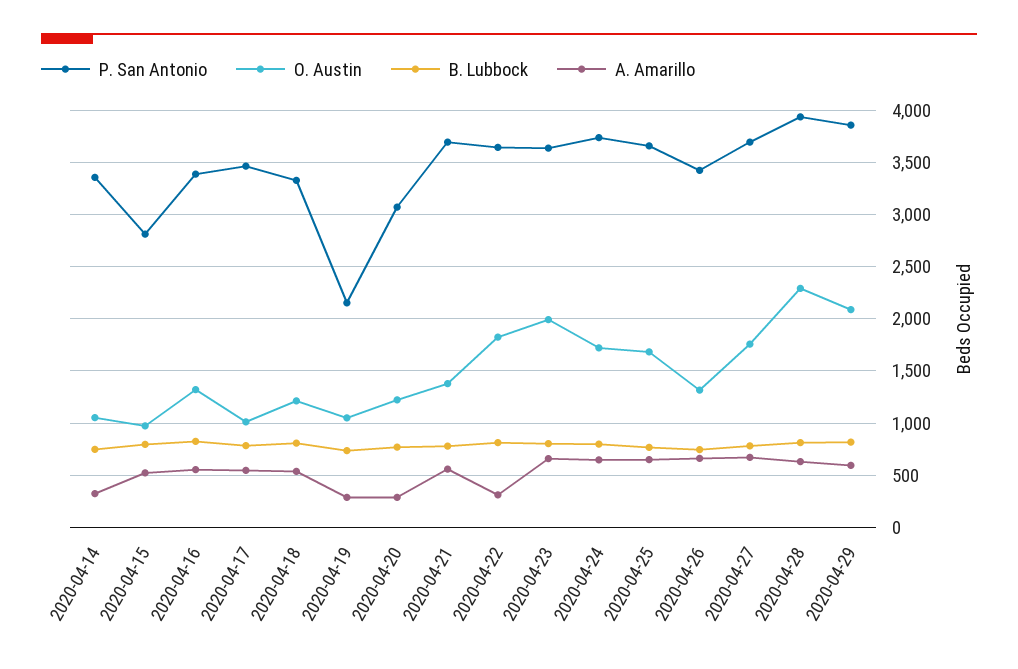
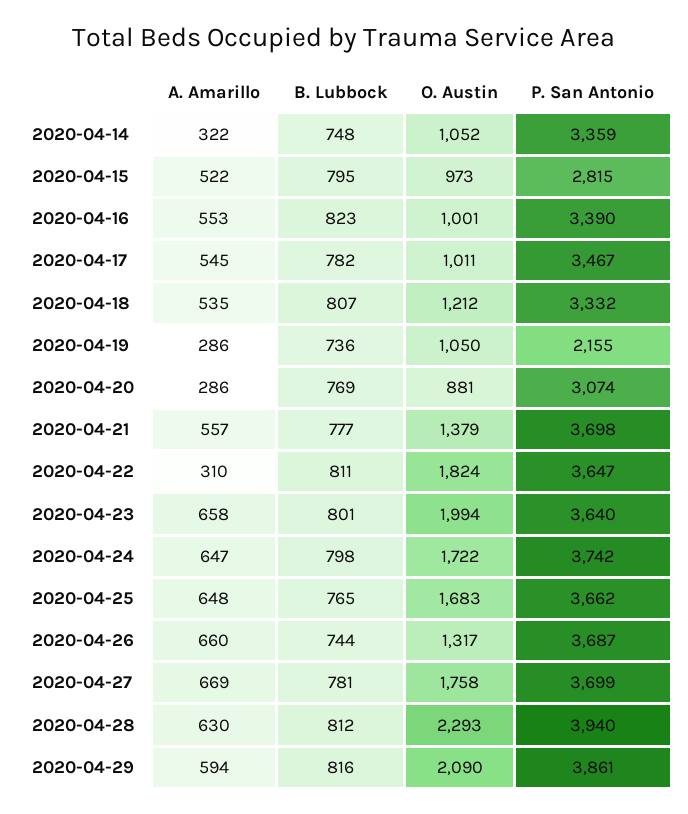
O. Austin, 2020-04-16: 1300 -> 1001
O. Austin, 2020-04-20: 1200 -> 881
P. San Antonio, 2020-04-26: 3400 -> 3687

